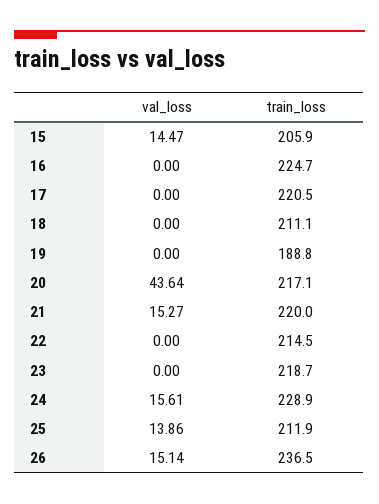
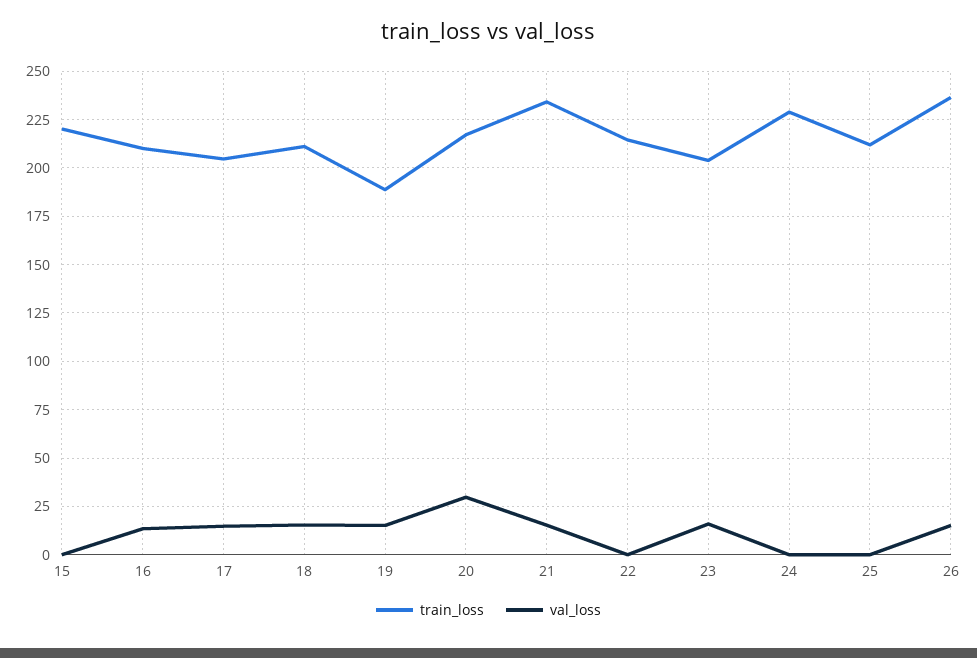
val_loss, 15: 14.47 -> 0
train_loss, 15: 205.9 -> 220
val_loss, 16: 0 -> 15
train_loss, 16: 224.7 -> 210
val_loss, 17: 0 -> 15
train_loss, 17: 220.5 -> 205
val_loss, 18: 0 -> 15
val_loss, 19: 0 -> 15
val_loss, 20: 43.64 -> 30
train_loss, 21: 220 -> 235
val_loss, 23: 0 -> 15
train_loss, 23: 218.7 -> 205
val_loss, 24: 15.61 -> 0
val_loss, 25: 13.86 -> 0

